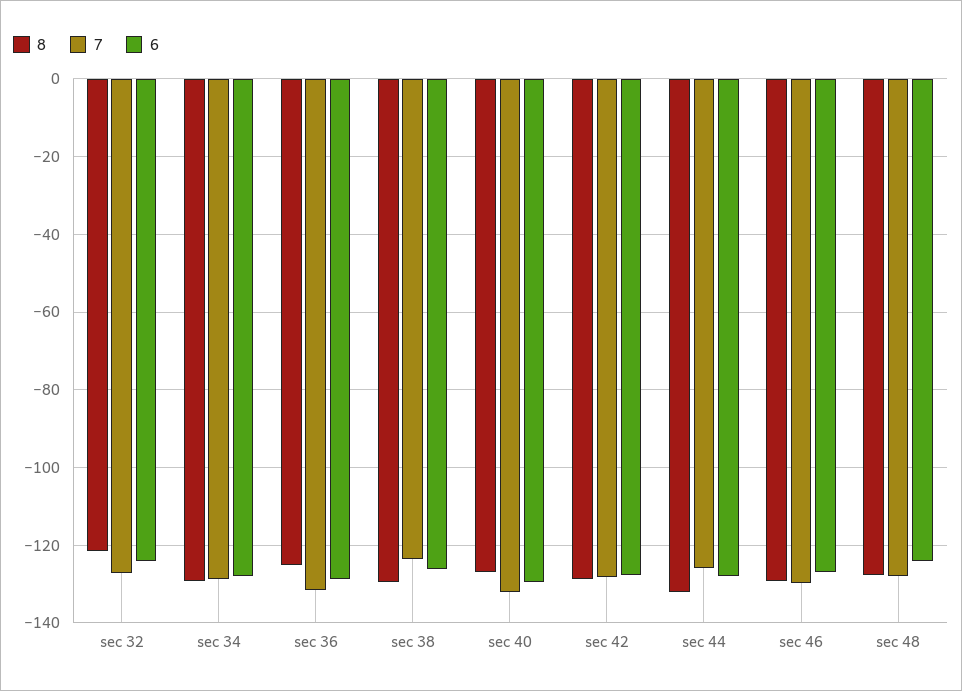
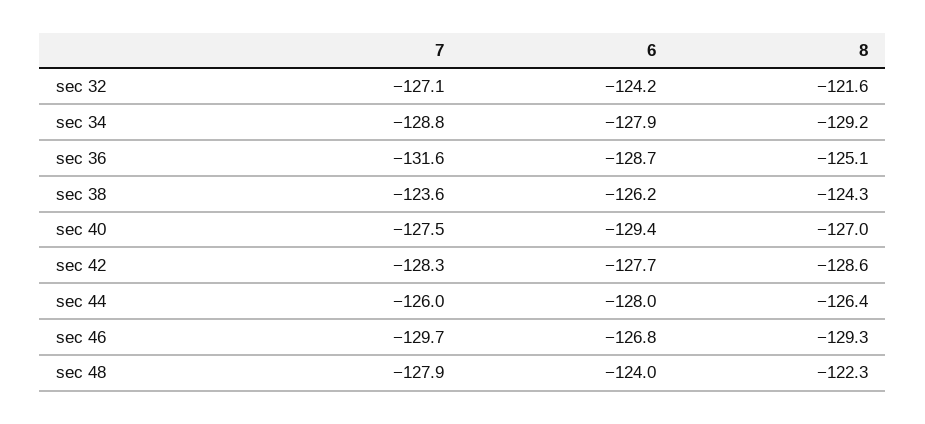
8, sec 38: -130 -> -124.3
7, sec 40: -132 -> -127.5
8, sec 44: -132 -> -126.4
8, sec 48: -128 -> -122.3

